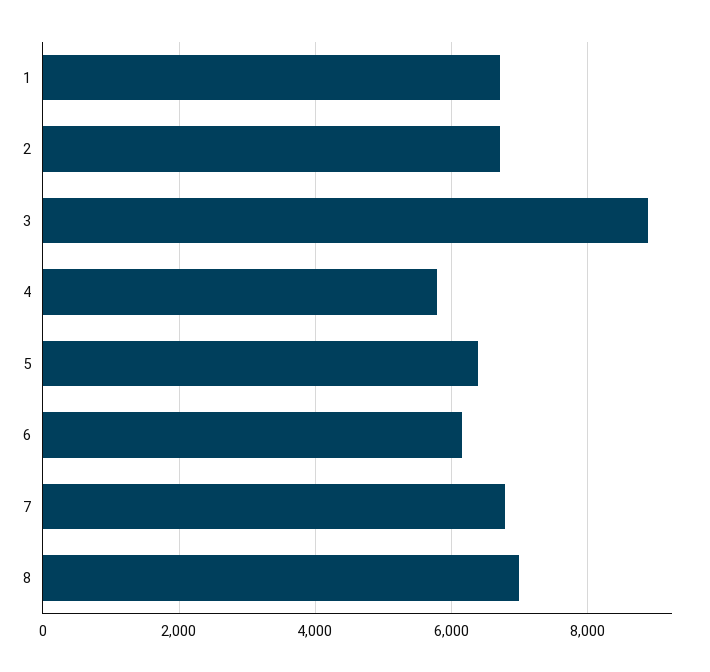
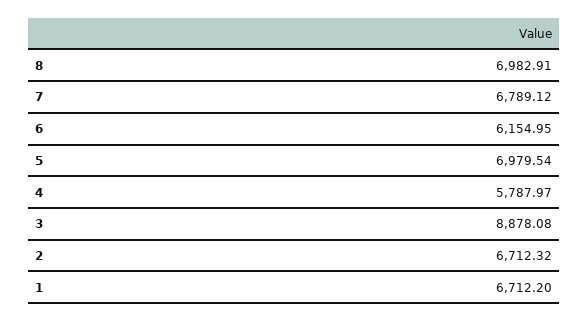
5: 6400 -> 6979.54

